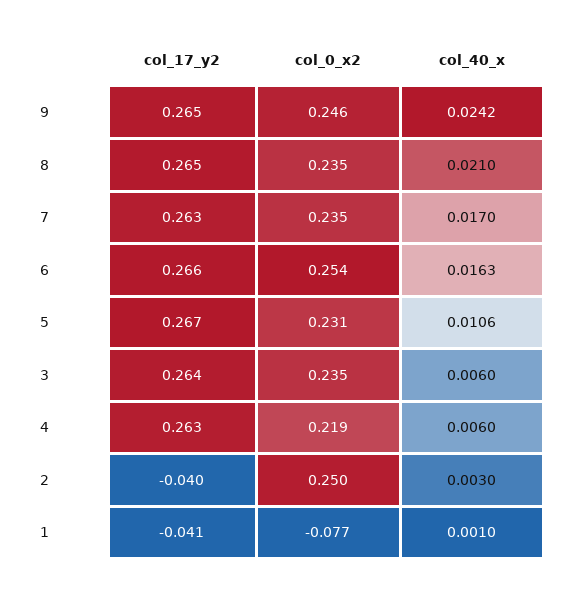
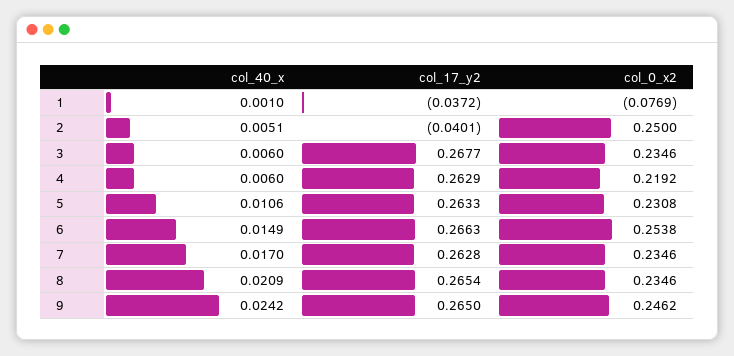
col_40_x, 8: 0.021 -> 0.0209
col_40_x, 6: 0.0163 -> 0.0149
col_17_y2, 5: 0.267 -> 0.2633
col_17_y2, 3: 0.264 -> 0.2677
col_40_x, 2: 0.003 -> 0.0051
col_17_y2, 1: -0.041 -> -0.0372

